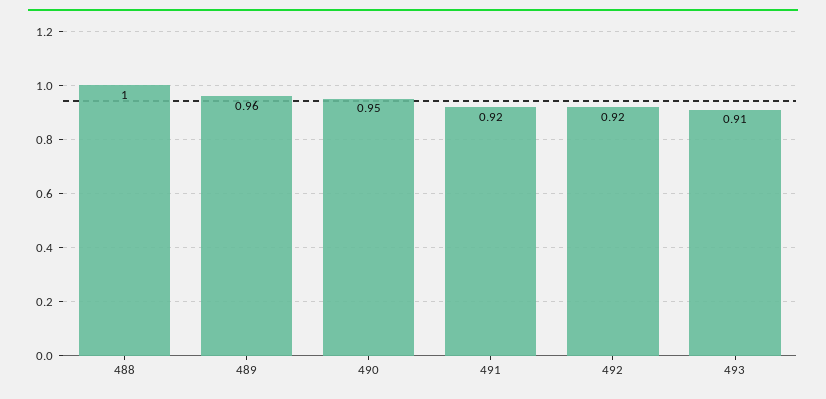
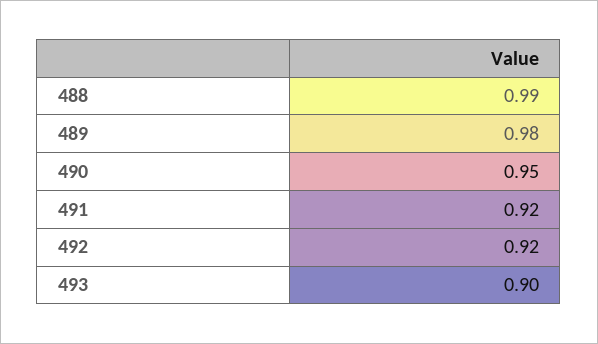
488: 1 -> 0.99
489: 0.96 -> 0.98
493: 0.91 -> 0.9

